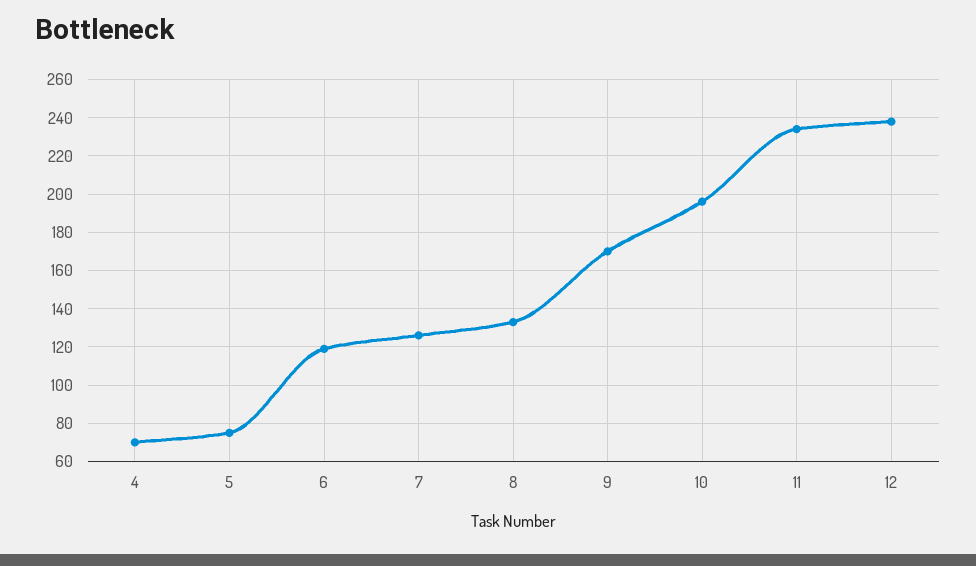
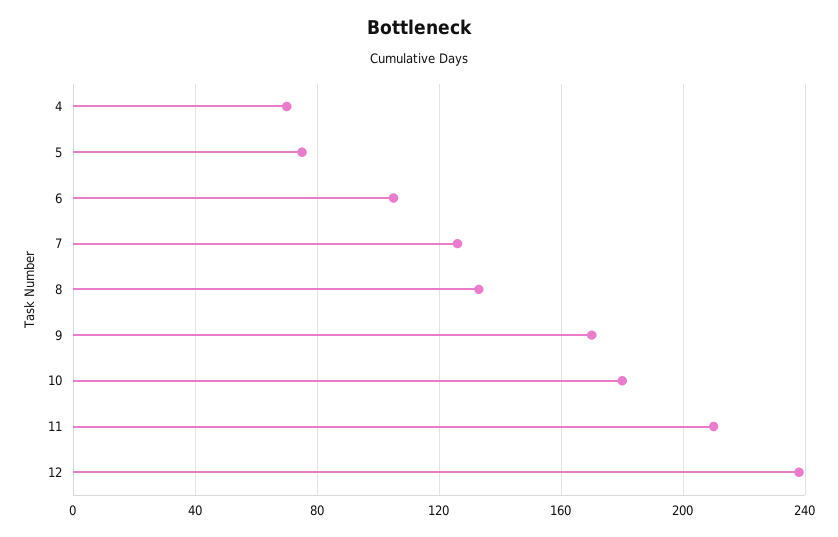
6: 120 -> 105
10: 195 -> 180
11: 235 -> 210

